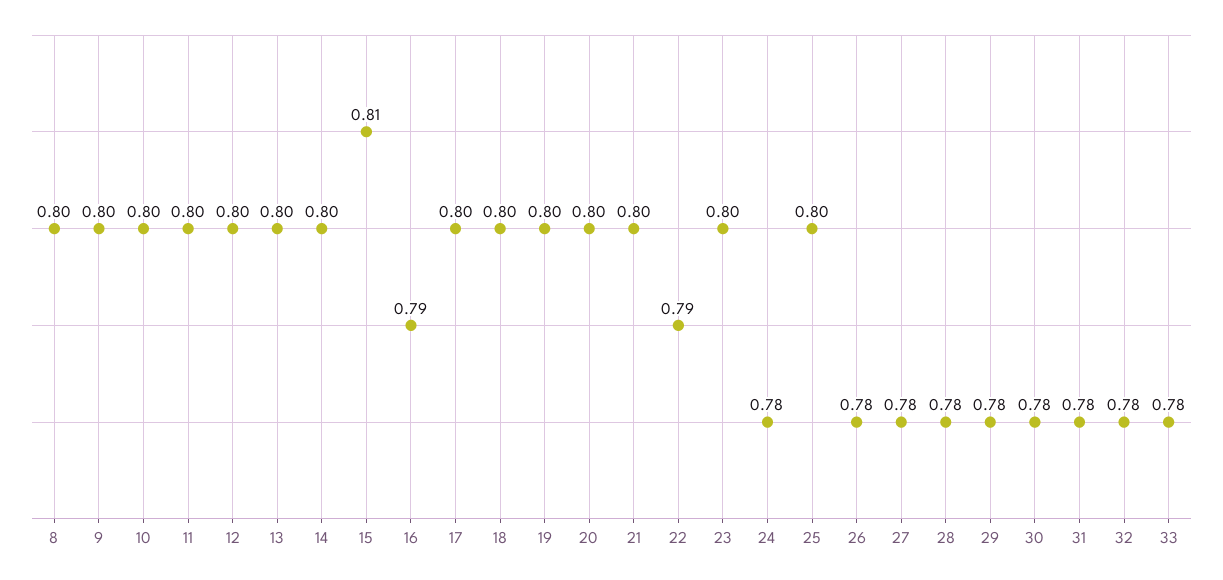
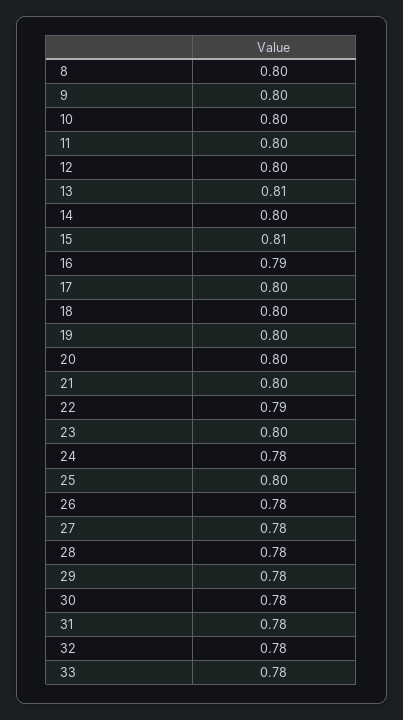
13: 0.8 -> 0.81

